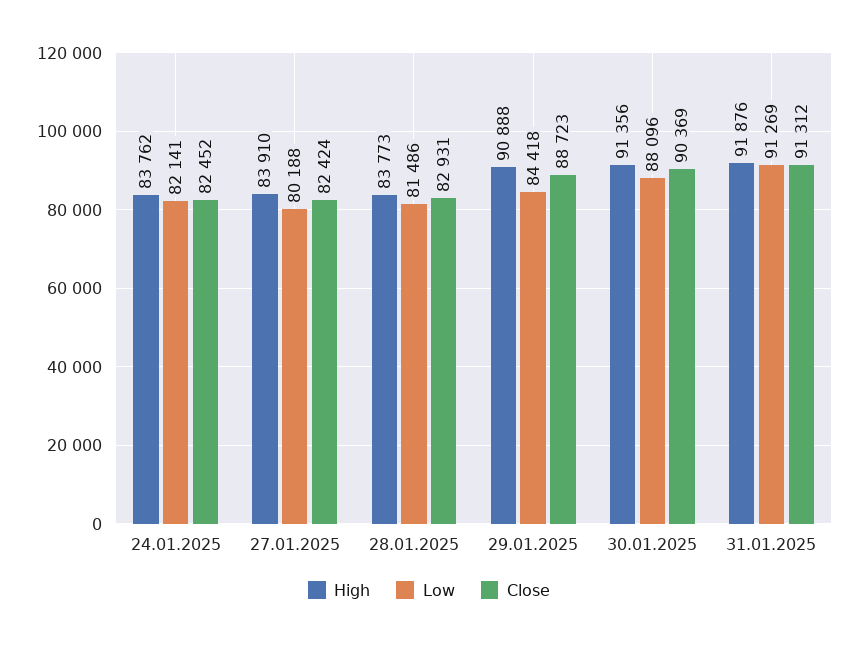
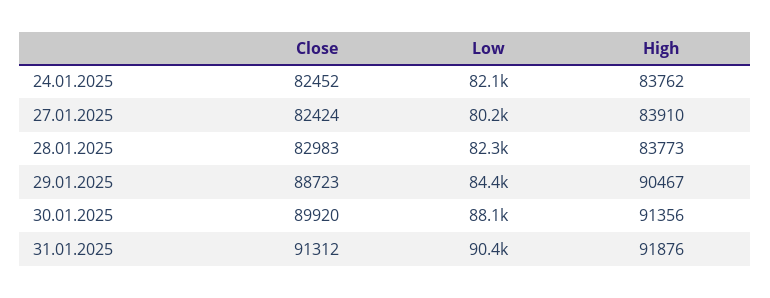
Low, 28.01.2025: 81486 -> 82300
Close, 28.01.2025: 82931 -> 82983
High, 29.01.2025: 90888 -> 90467
Close, 30.01.2025: 90369 -> 89920
Low, 31.01.2025: 91269 -> 90400

